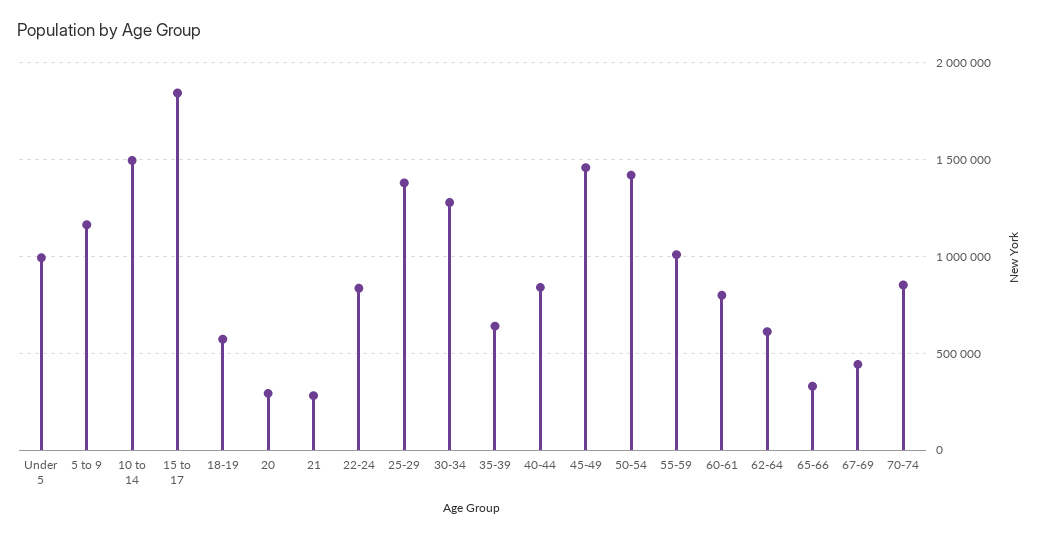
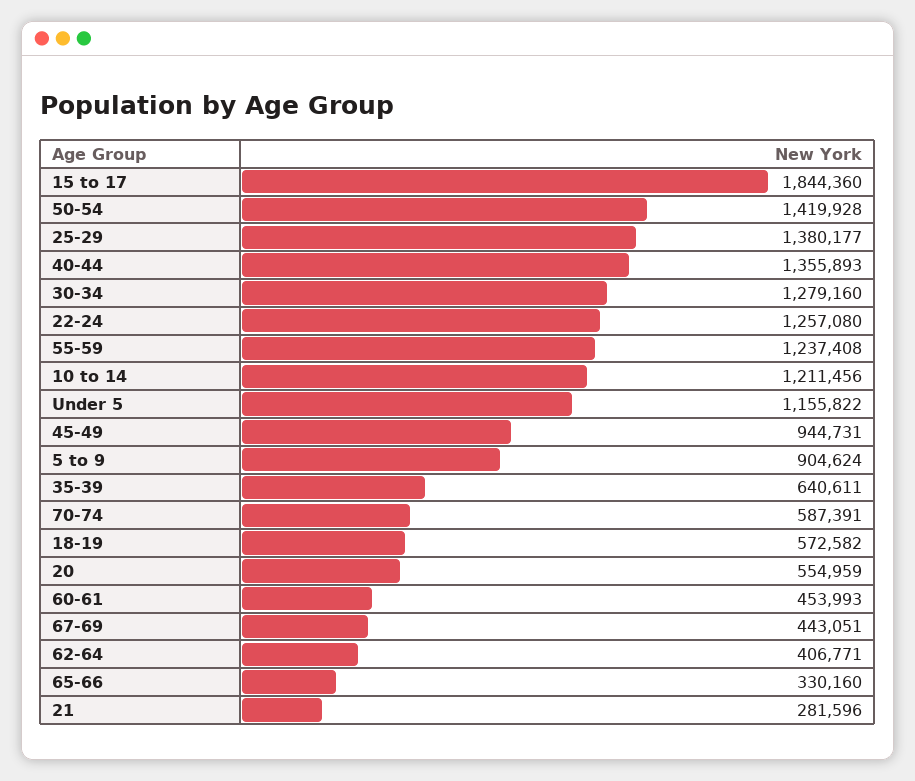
Under 5: 1000000 -> 1155822
5 to 9: 1150000 -> 904624
10 to 14: 1500000 -> 1211456
20: 300000 -> 554959
22-24: 850000 -> 1257080
40-44: 850000 -> 1355893
45-49: 1450000 -> 944731
55-59: 1000000 -> 1237408
60-61: 800000 -> 453993
62-64: 600000 -> 406771
70-74: 850000 -> 587391

